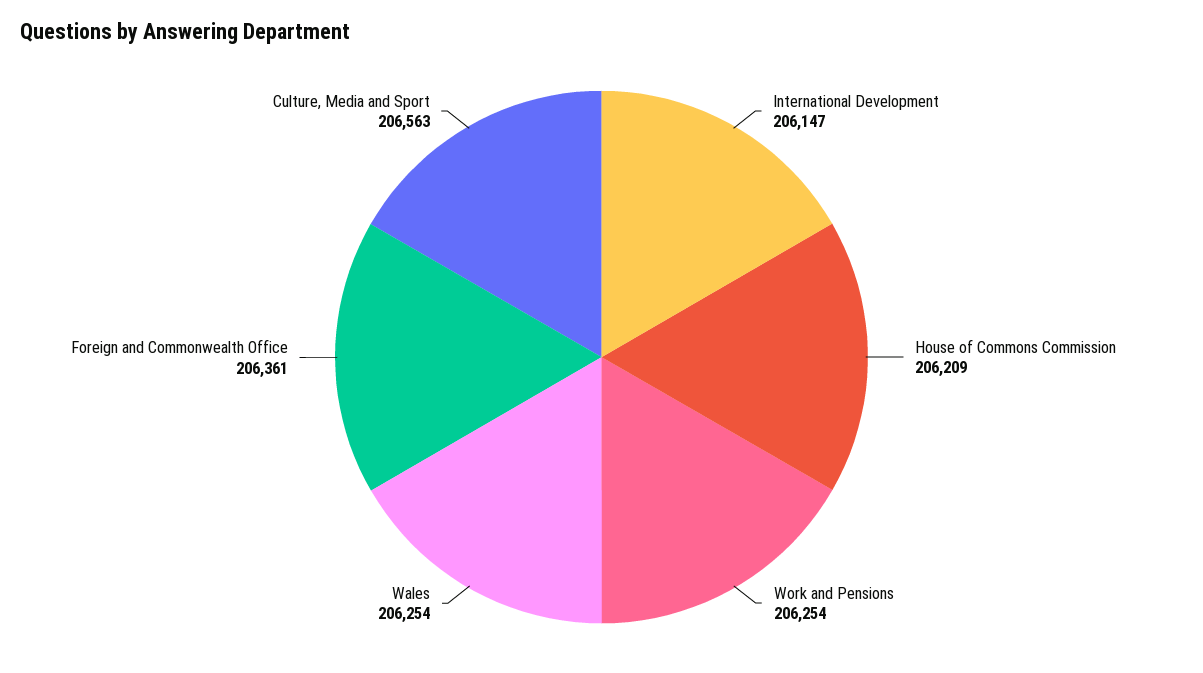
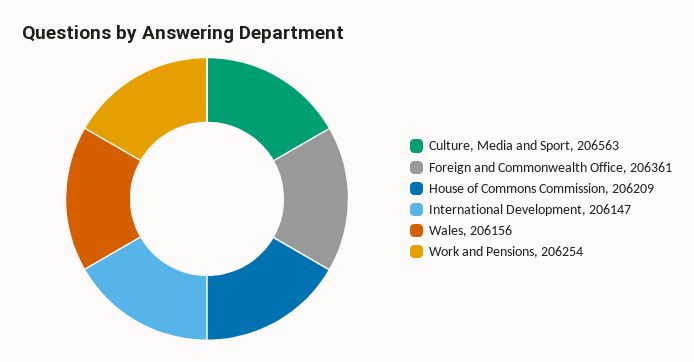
Wales: 206254 -> 206156

